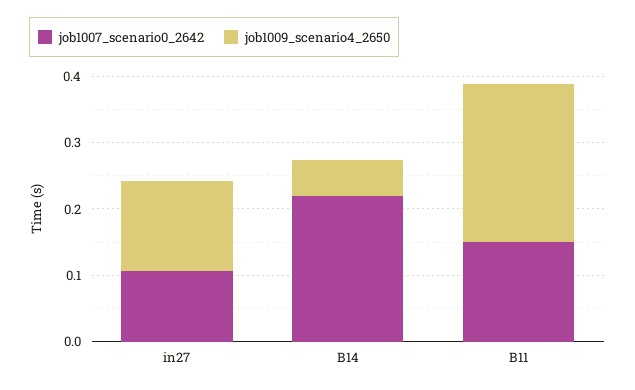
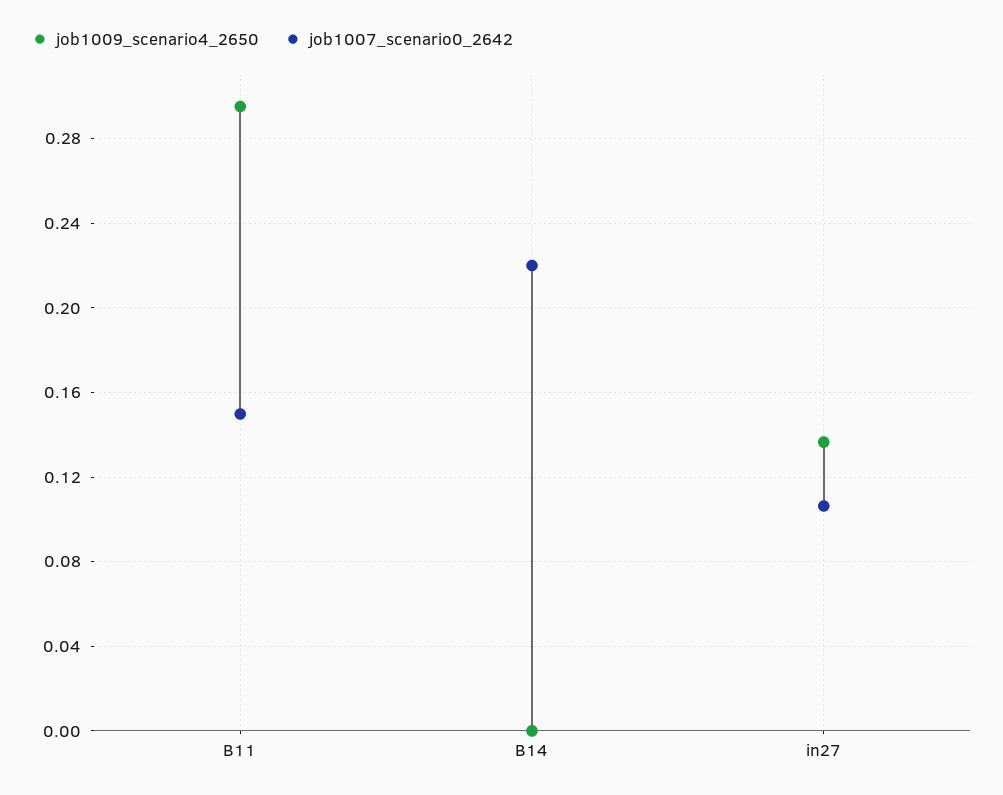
job1009_scenario4_2650, B14: 0.06 -> 0
job1009_scenario4_2650, B11: 0.24 -> 0.295

